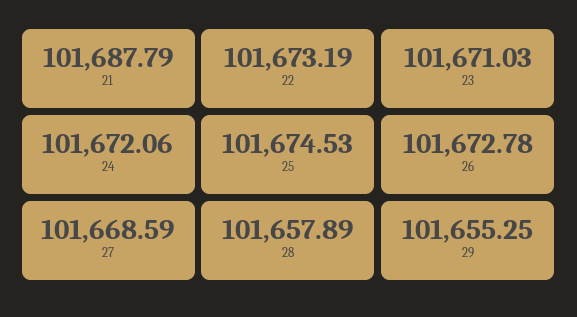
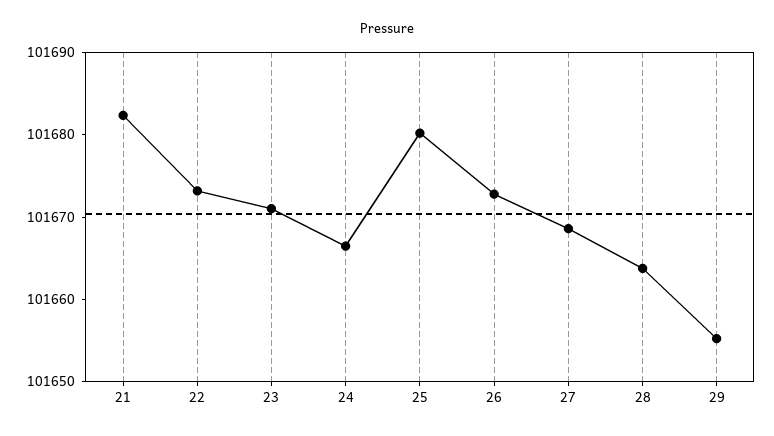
21: 101687.79 -> 101682
24: 101672.06 -> 101666
25: 101674.53 -> 101680
28: 101657.89 -> 101664

